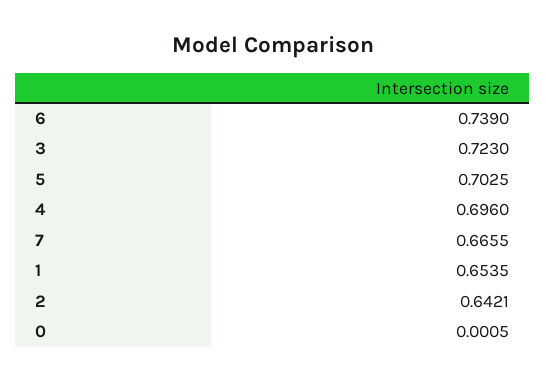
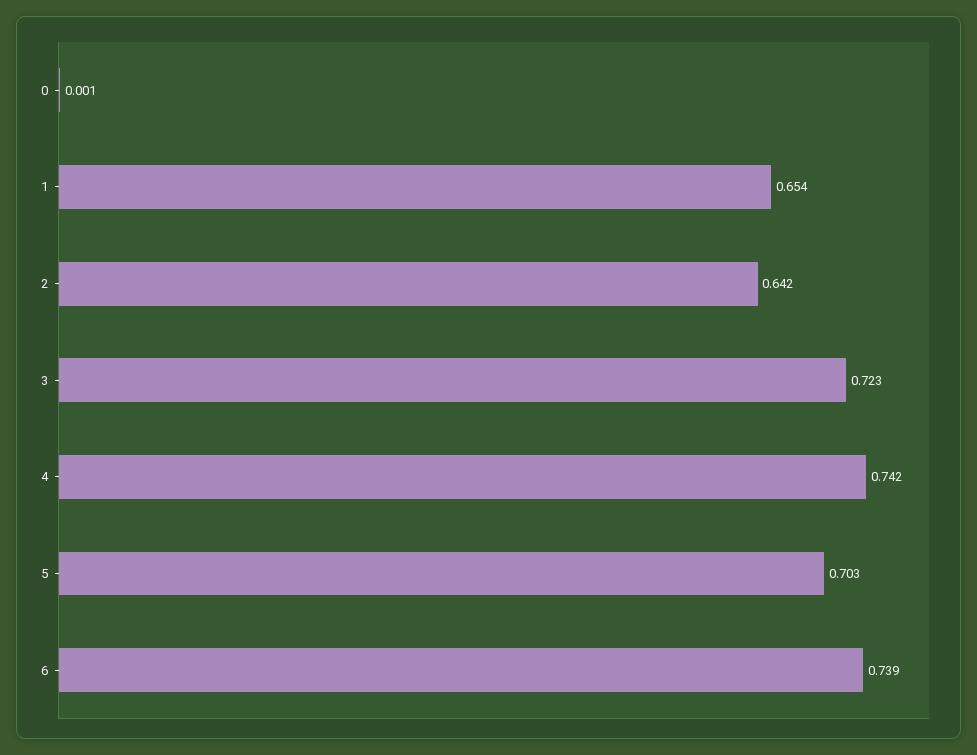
4: 0.696 -> 0.742
7: 0.6655 -> none

